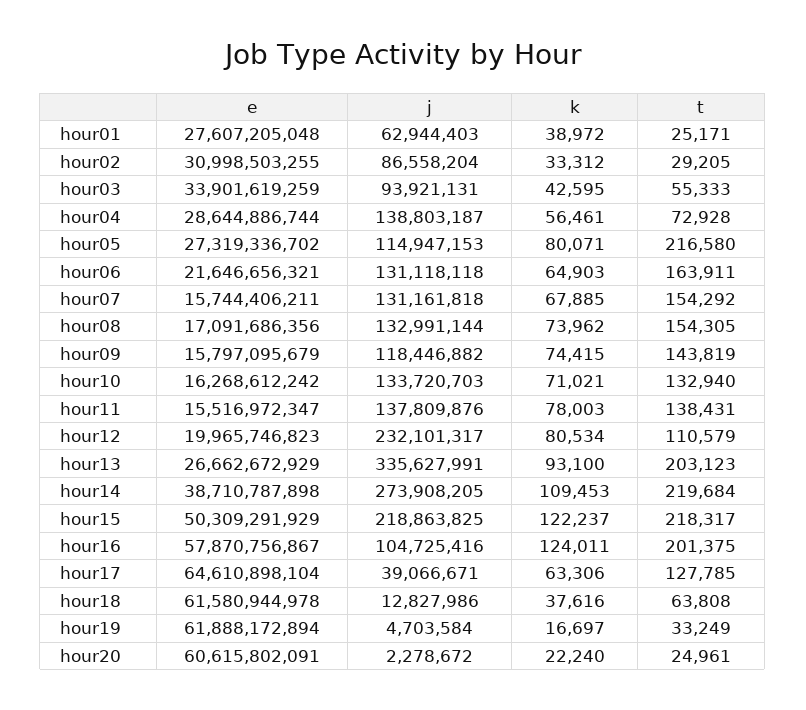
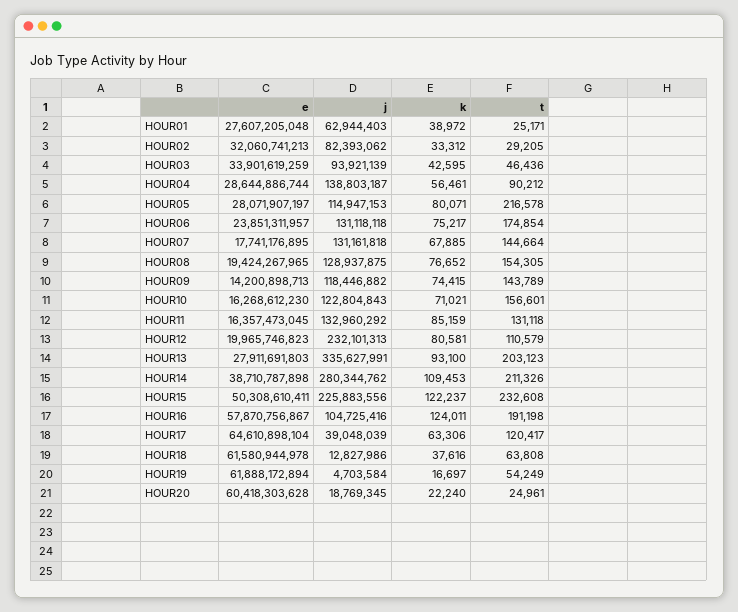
e, hour02: 30998503255 -> 32060741213
j, hour02: 86558204 -> 82393062
j, hour03: 93921131 -> 93921139
t, hour03: 55333 -> 46436
t, hour04: 72928 -> 90212
e, hour05: 27319336702 -> 28071907197
t, hour05: 216580 -> 216578
e, hour06: 21646656321 -> 23851311957
k, hour06: 64903 -> 75217
t, hour06: 163911 -> 174854
e, hour07: 15744406211 -> 17741176895
t, hour07: 154292 -> 144664
e, hour08: 17091686356 -> 19424267965
j, hour08: 132991144 -> 128937875
k, hour08: 73962 -> 76652
e, hour09: 15797095679 -> 14200898713
t, hour09: 143819 -> 143789
e, hour10: 16268612242 -> 16268612230
j, hour10: 133720703 -> 122804843
t, hour10: 132940 -> 156601
e, hour11: 15516972347 -> 16357473045
j, hour11: 137809876 -> 132960292
k, hour11: 78003 -> 85159
t, hour11: 138431 -> 131118
j, hour12: 232101317 -> 232101313
k, hour12: 80534 -> 80581
e, hour13: 26662672929 -> 27911691803
j, hour14: 273908205 -> 280344762
t, hour14: 219684 -> 211326
e, hour15: 50309291929 -> 50308610411
j, hour15: 218863825 -> 225883556
t, hour15: 218317 -> 232608
t, hour16: 201375 -> 191198
j, hour17: 39066671 -> 39048039
t, hour17: 127785 -> 120417
t, hour19: 33249 -> 54249
e, hour20: 60615802091 -> 60418303628
j, hour20: 2278672 -> 18769345

